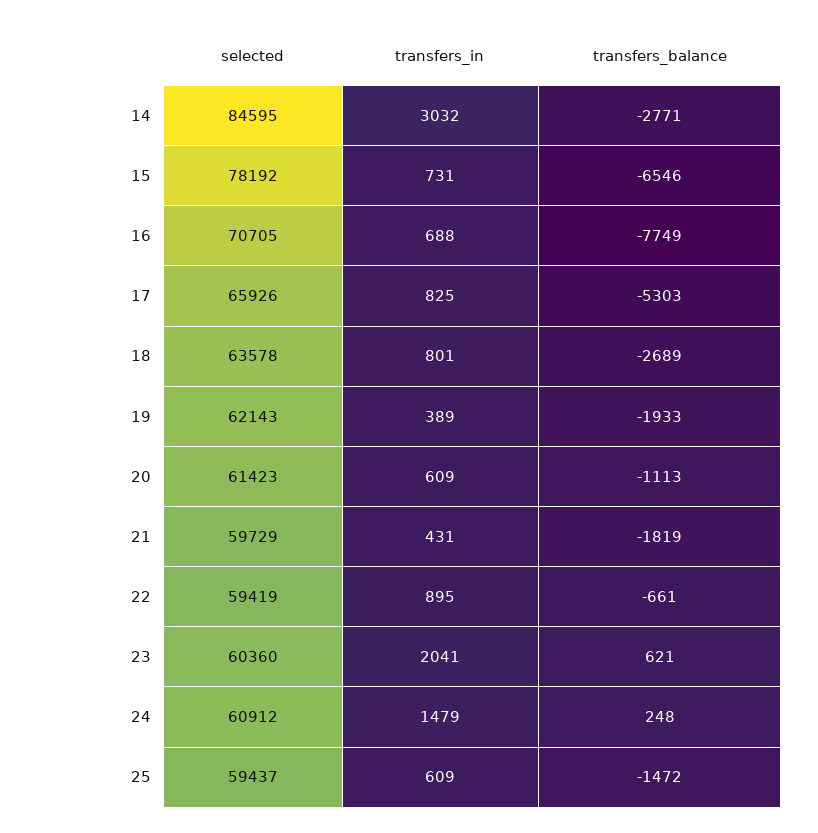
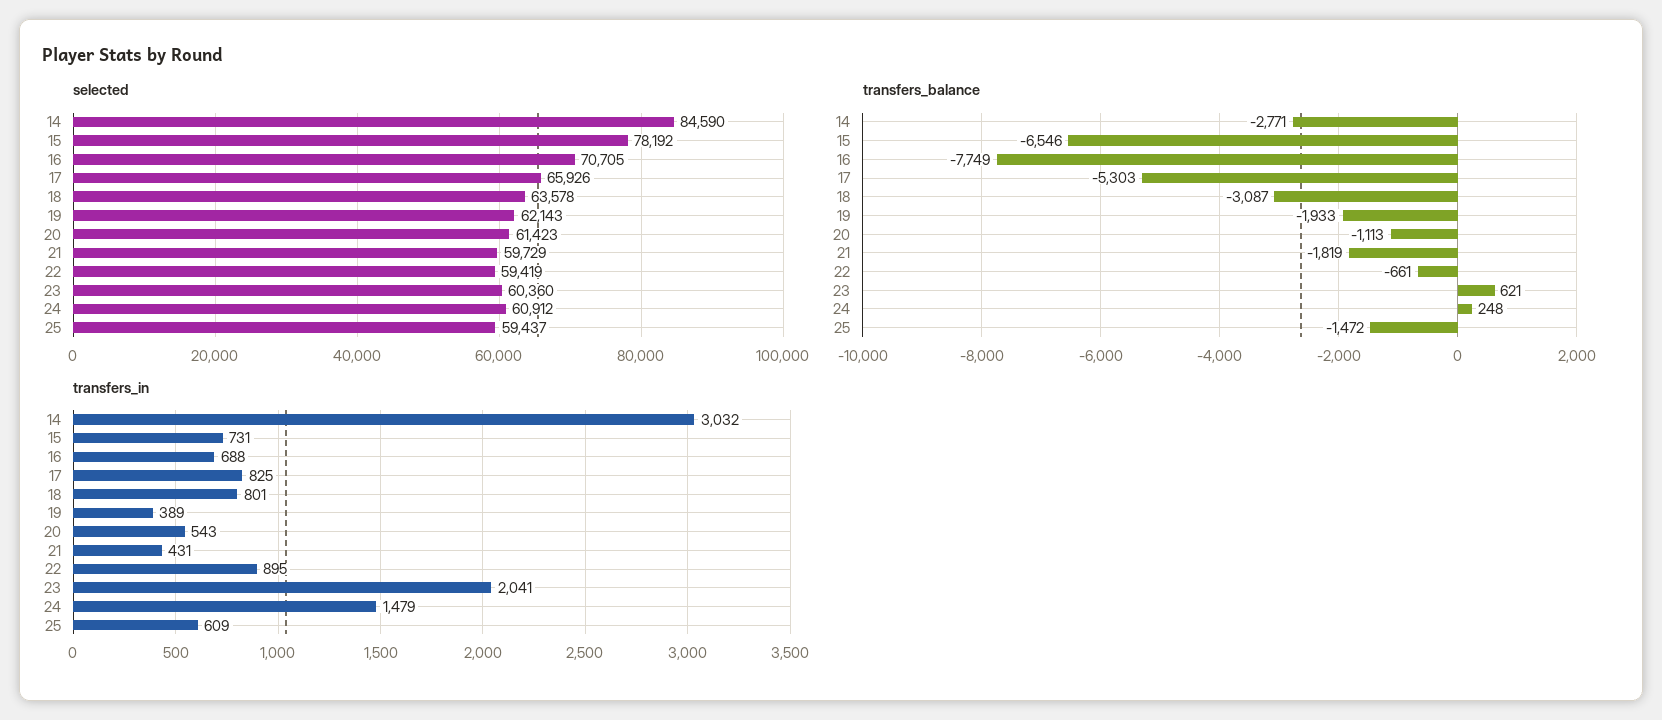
selected, 14: 84595 -> 84590
transfers_balance, 18: -2689 -> -3087
transfers_in, 20: 609 -> 543

